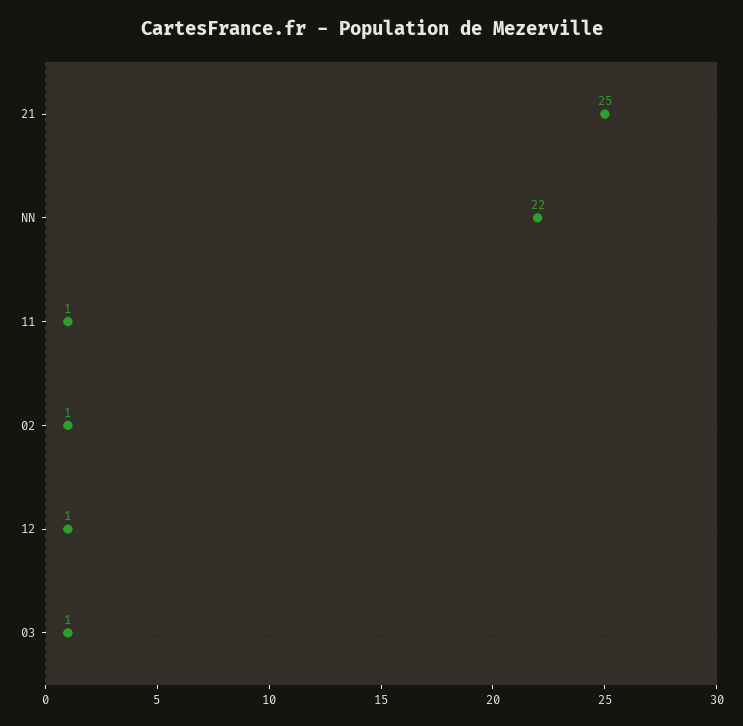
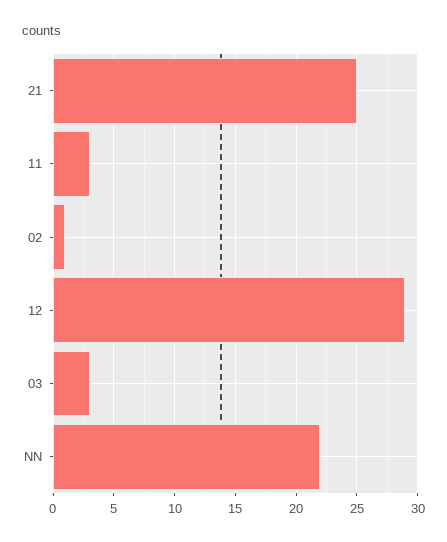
11: 1 -> 3
12: 1 -> 29
03: 1 -> 3

